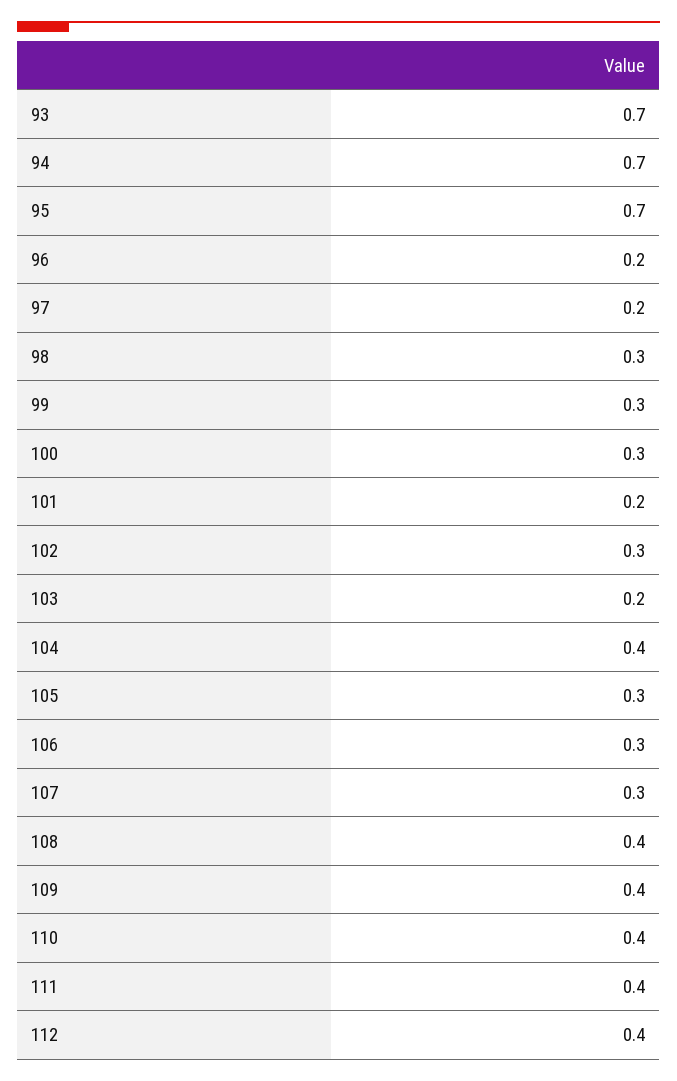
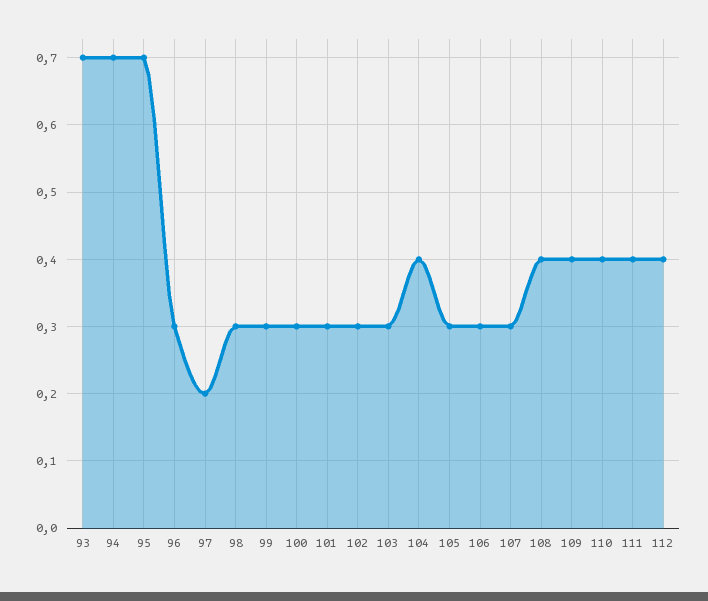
96: 0.2 -> 0.3
101: 0.2 -> 0.3
103: 0.2 -> 0.3

